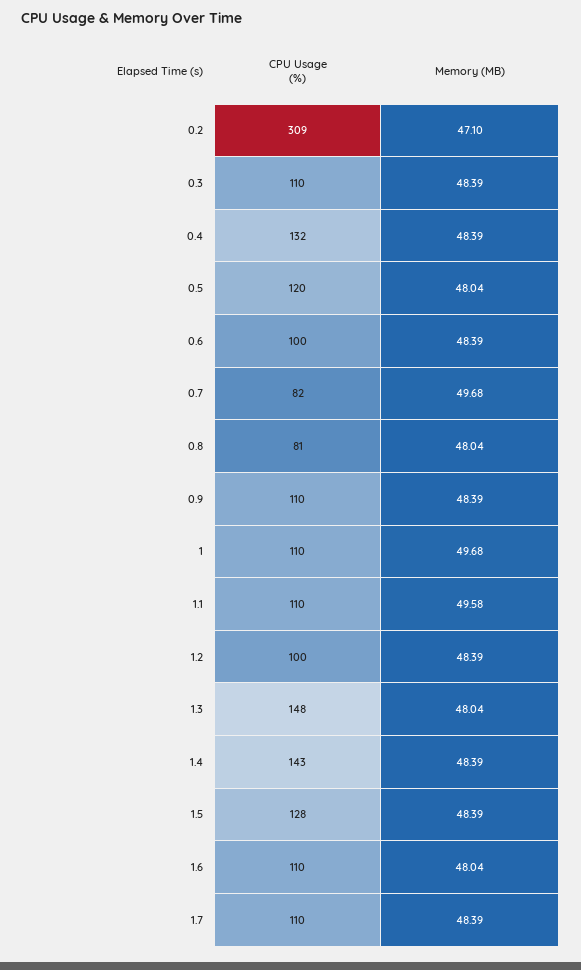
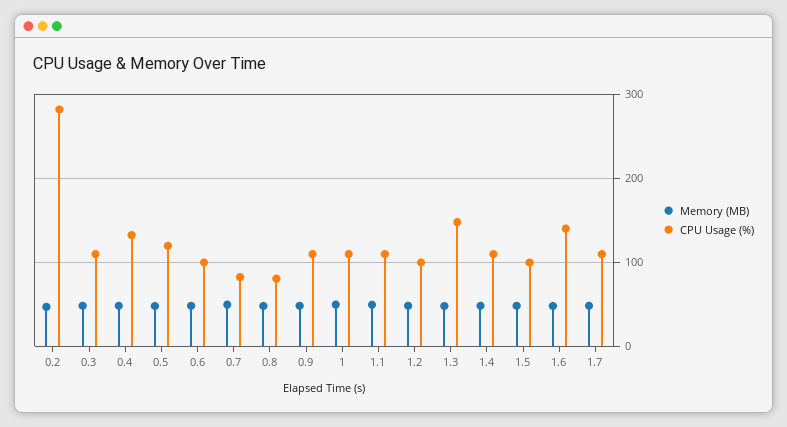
CPU Usage (%), 0.2: 309 -> 280
CPU Usage (%), 1.4: 143 -> 110
CPU Usage (%), 1.5: 128 -> 100
CPU Usage (%), 1.6: 110 -> 140

